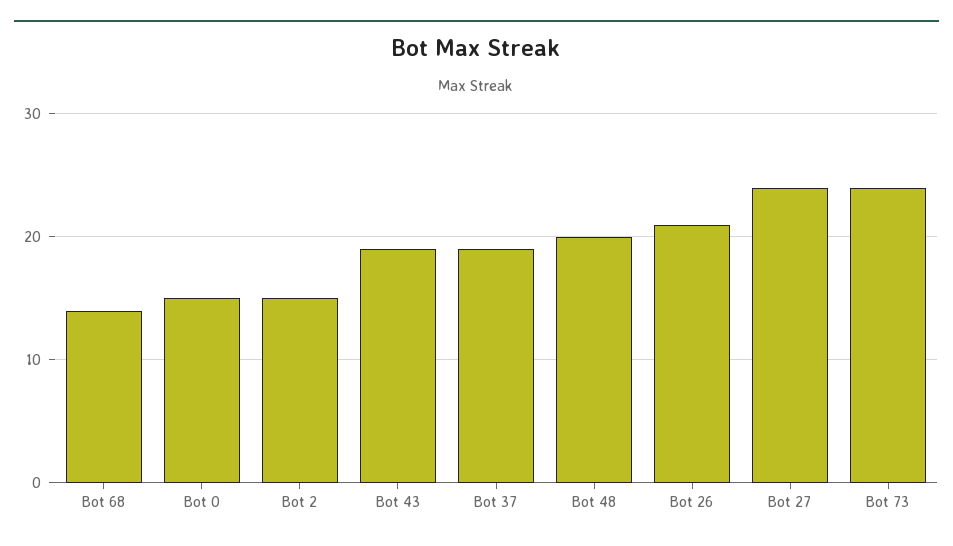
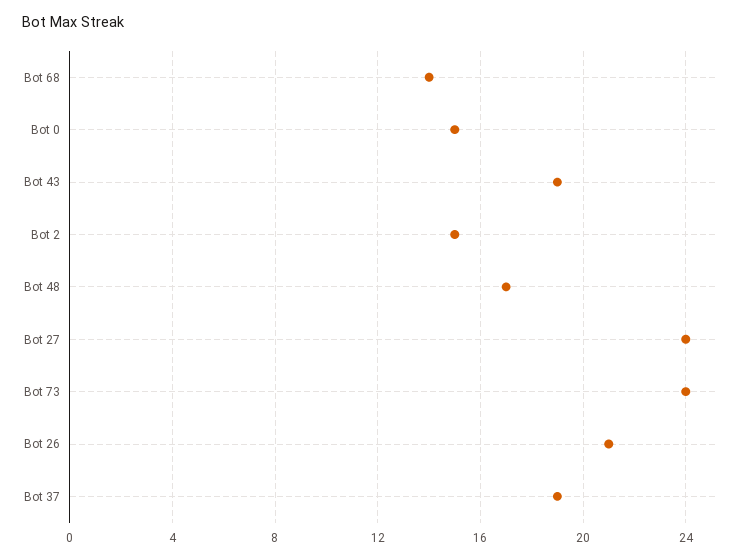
Bot 48: 20 -> 17

